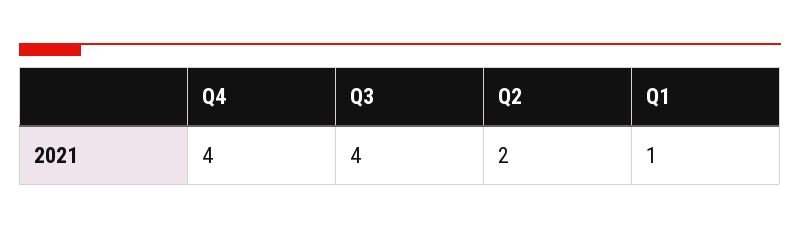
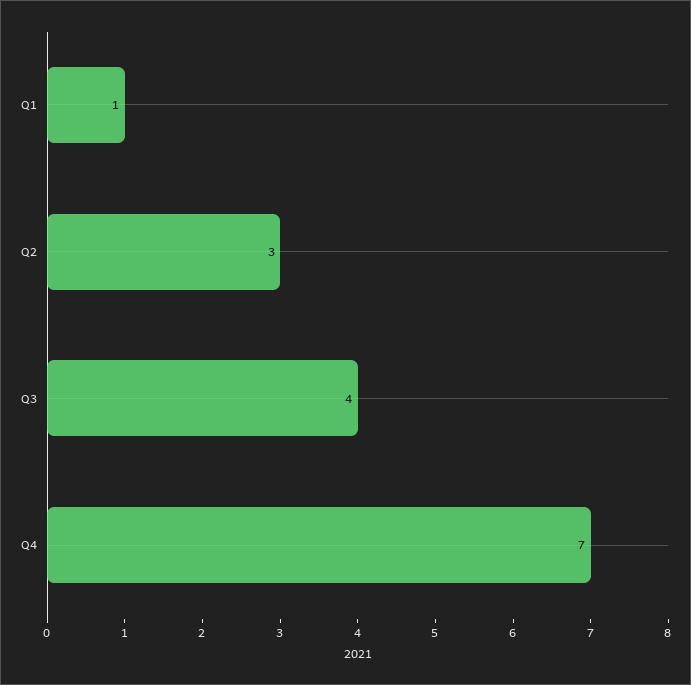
Q4: 4 -> 7
Q2: 2 -> 3

